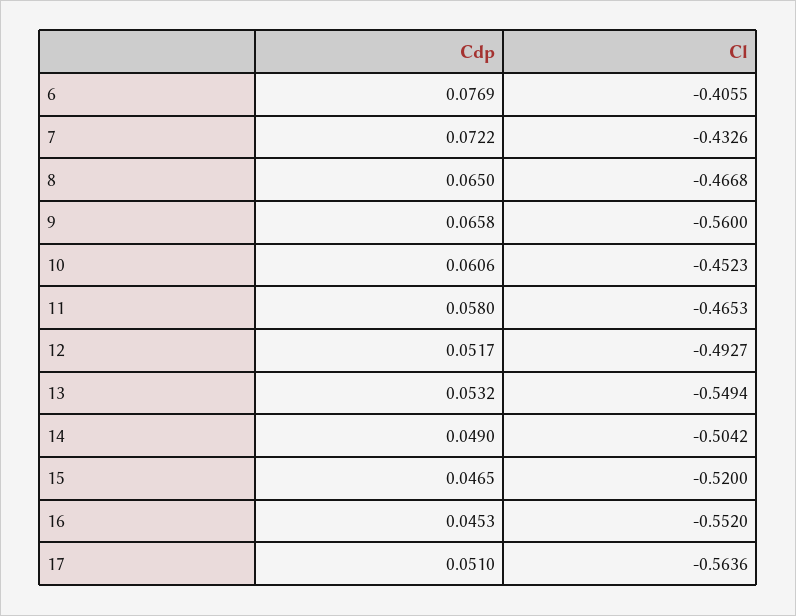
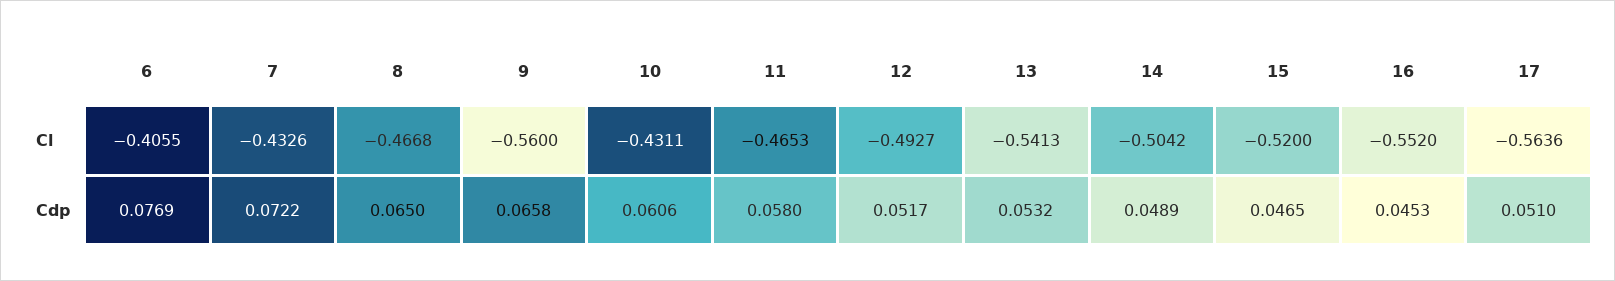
Cl, 10: -0.4523 -> -0.4311
Cl, 13: -0.5494 -> -0.5413
Cdp, 14: 0.049 -> 0.0489

